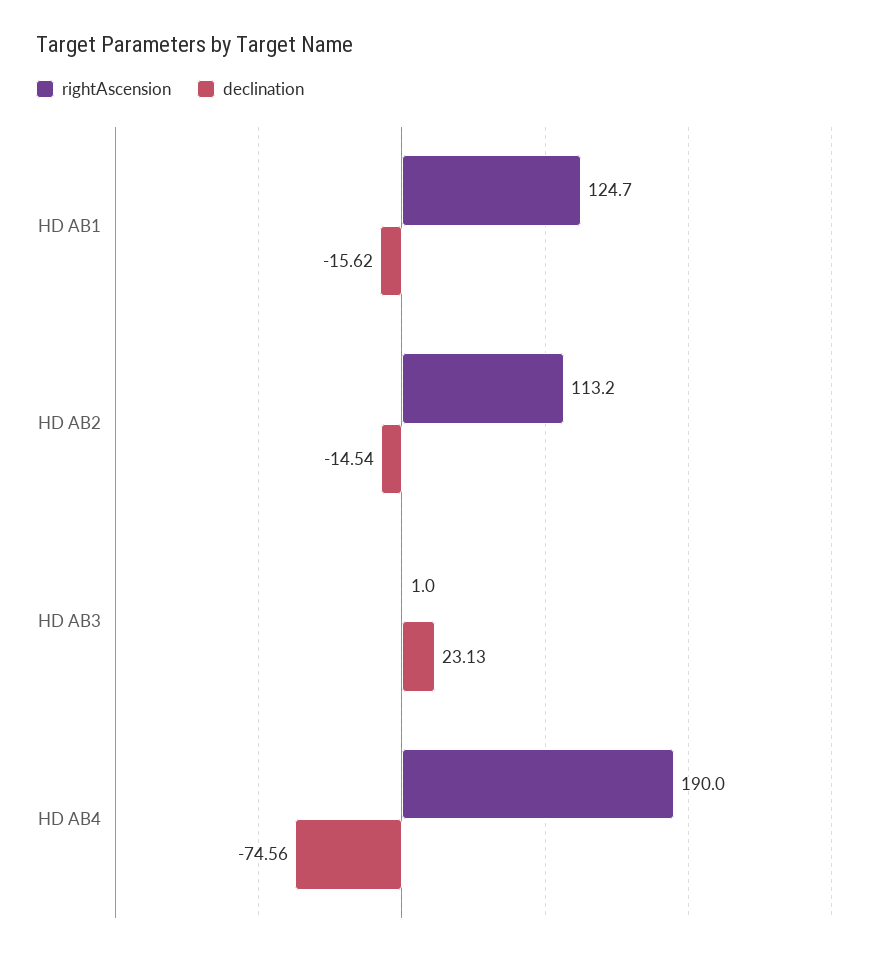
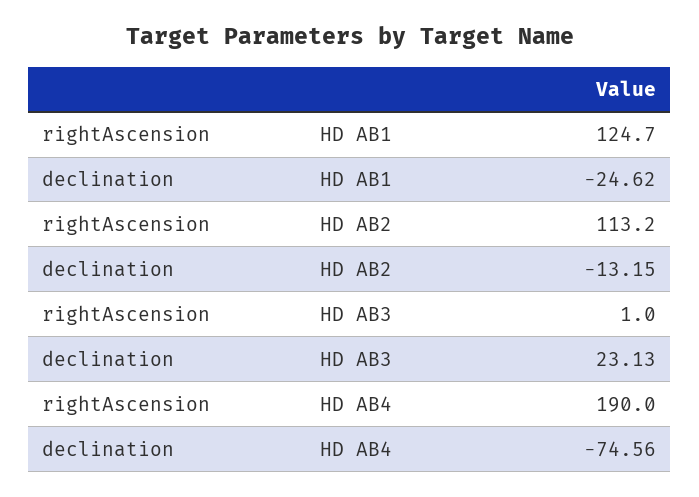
declination, HD AB1: -15.62 -> -24.62
declination, HD AB2: -14.54 -> -13.15

